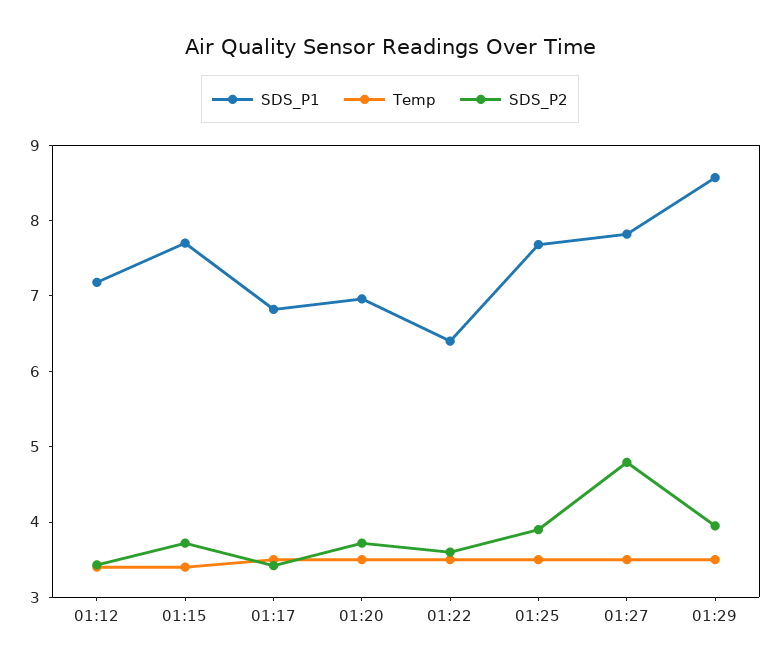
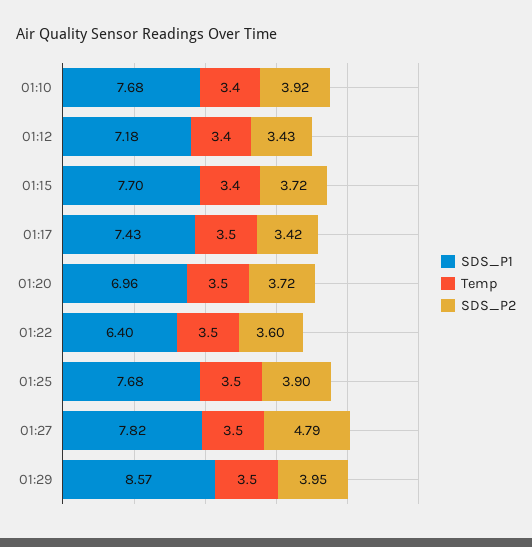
SDS_P1, 01:17: 6.8 -> 7.43
SDS_P1, 01:10: none -> 7.68
Temp, 01:10: none -> 3.4
SDS_P2, 01:10: none -> 3.92

